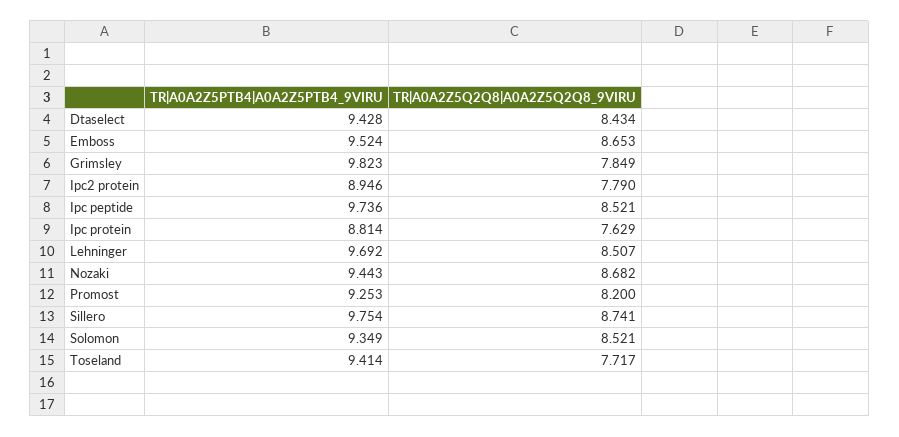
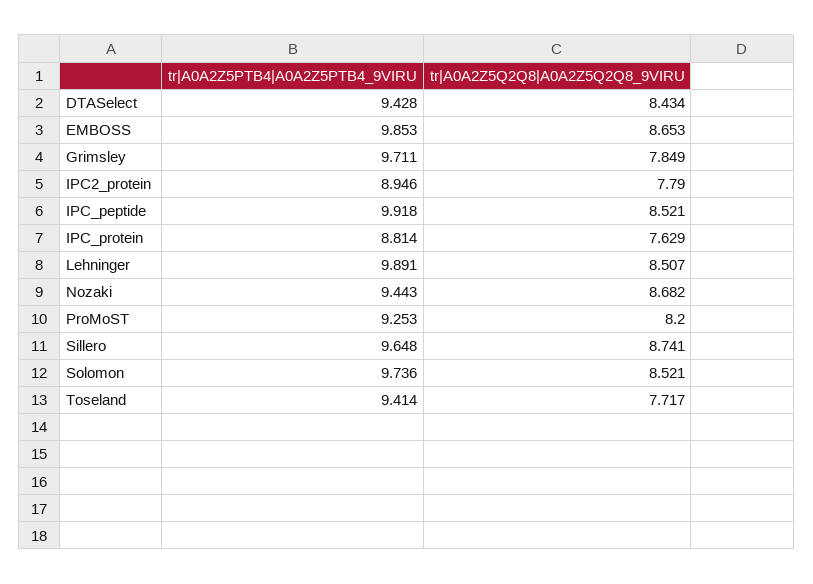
TR|A0A2Z5PTB4|A0A2Z5PTB4_9VIRU, Emboss: 9.524 -> 9.853
TR|A0A2Z5PTB4|A0A2Z5PTB4_9VIRU, Grimsley: 9.823 -> 9.711
TR|A0A2Z5PTB4|A0A2Z5PTB4_9VIRU, Ipc peptide: 9.736 -> 9.918
TR|A0A2Z5PTB4|A0A2Z5PTB4_9VIRU, Lehninger: 9.692 -> 9.891
TR|A0A2Z5PTB4|A0A2Z5PTB4_9VIRU, Sillero: 9.754 -> 9.648
TR|A0A2Z5PTB4|A0A2Z5PTB4_9VIRU, Solomon: 9.349 -> 9.736

